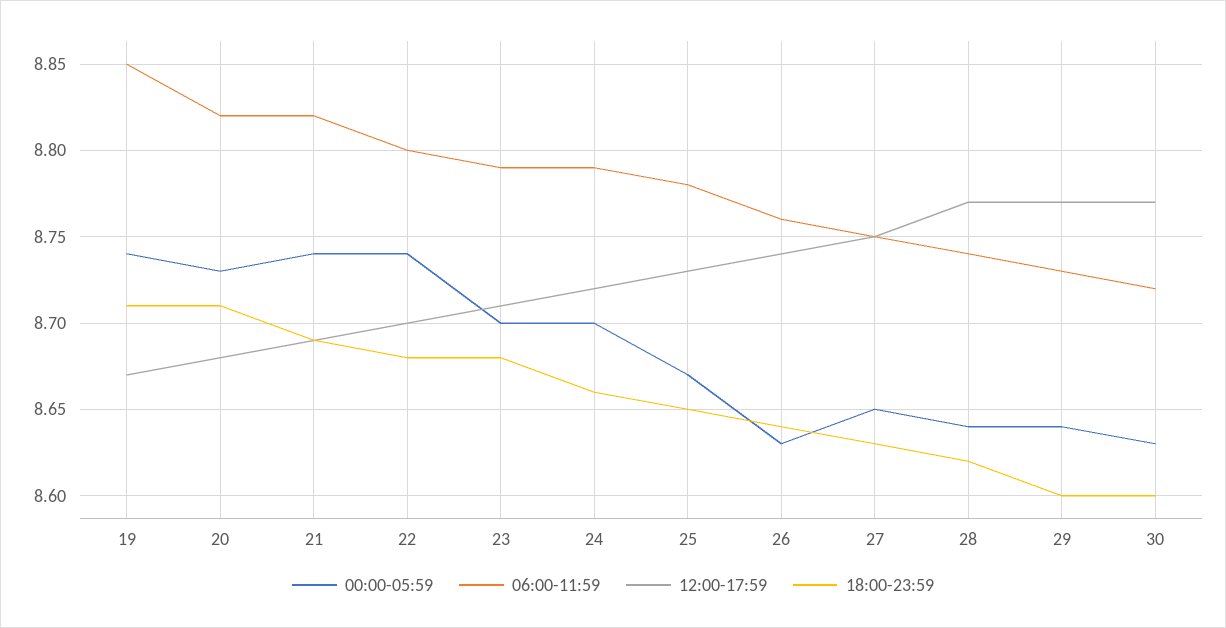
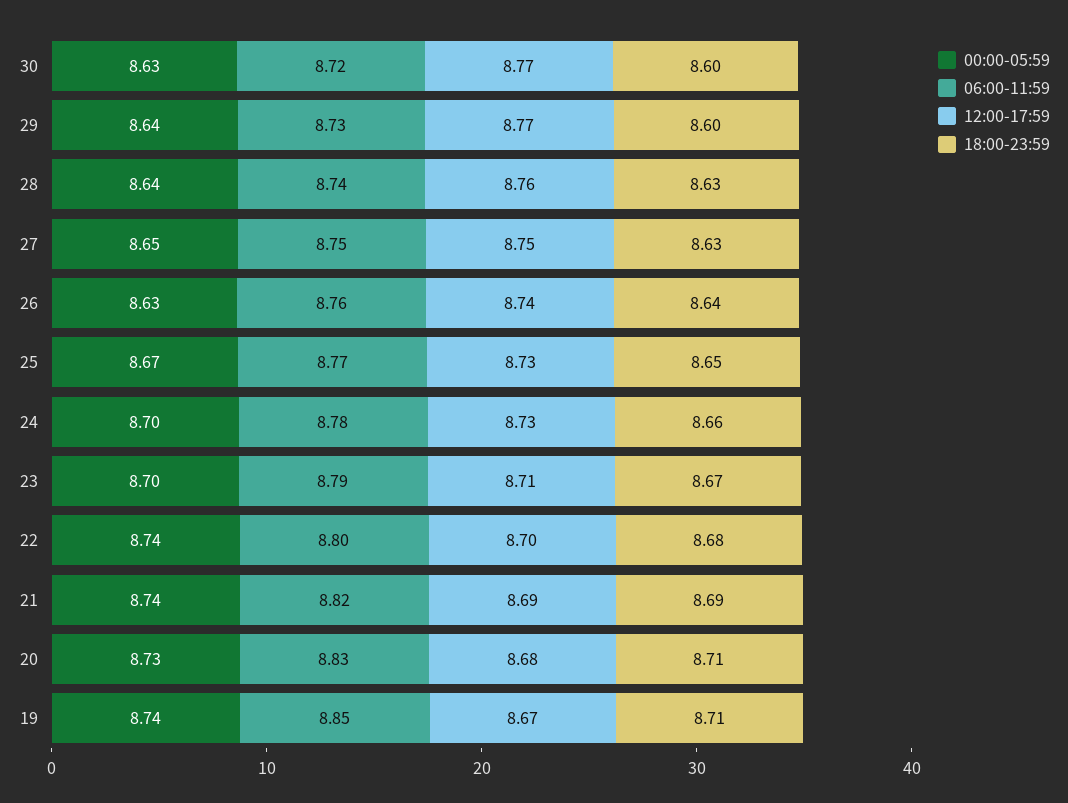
06:00-11:59, 20: 8.82 -> 8.83
18:00-23:59, 23: 8.68 -> 8.67
06:00-11:59, 24: 8.79 -> 8.78
12:00-17:59, 24: 8.72 -> 8.73
06:00-11:59, 25: 8.78 -> 8.77
12:00-17:59, 28: 8.77 -> 8.76
18:00-23:59, 28: 8.62 -> 8.63

